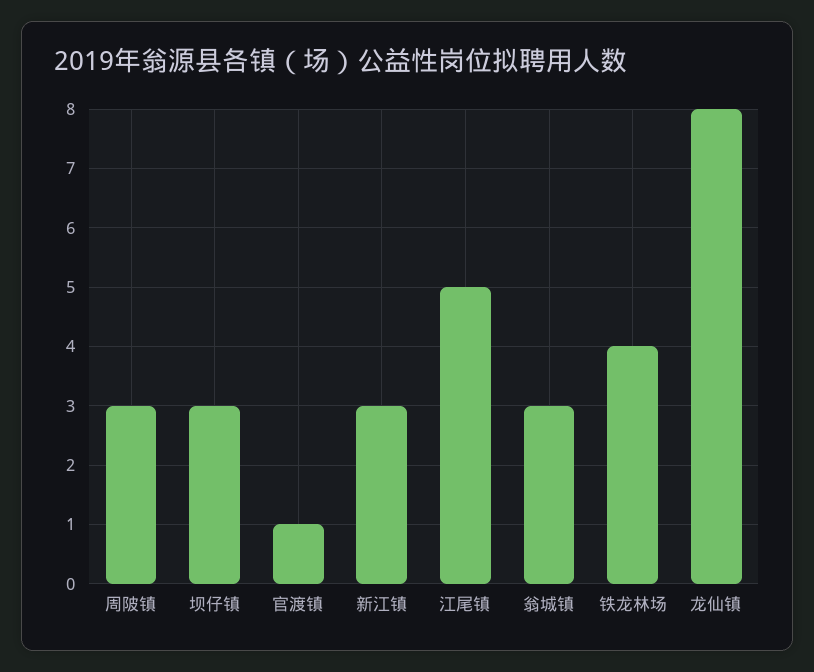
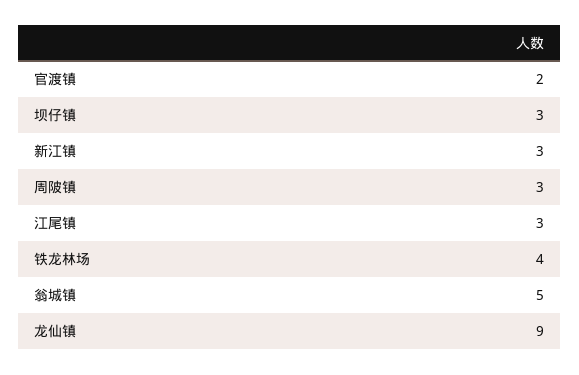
官渡镇: 1 -> 2
江尾镇: 5 -> 3
翁城镇: 3 -> 5
龙仙镇: 8 -> 9

